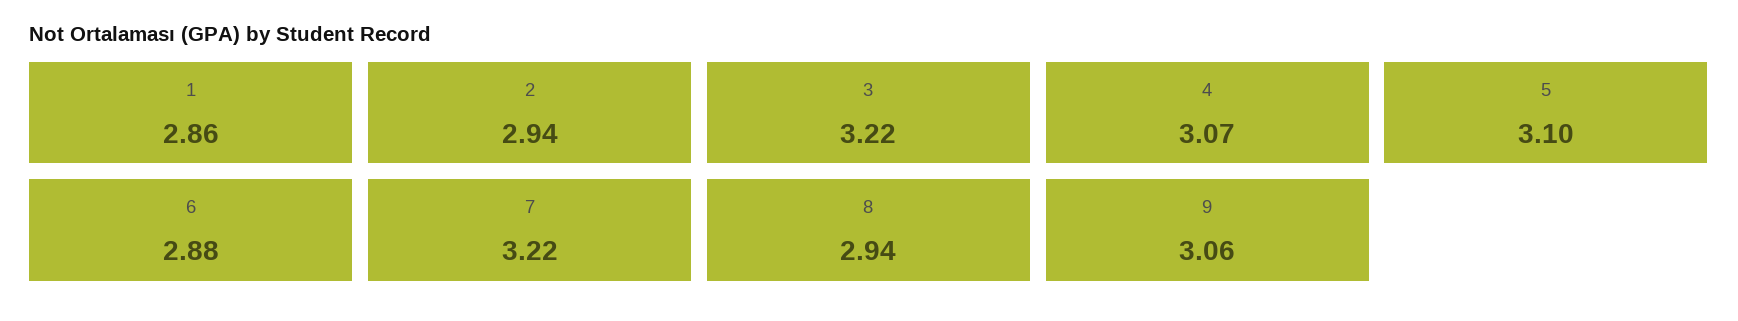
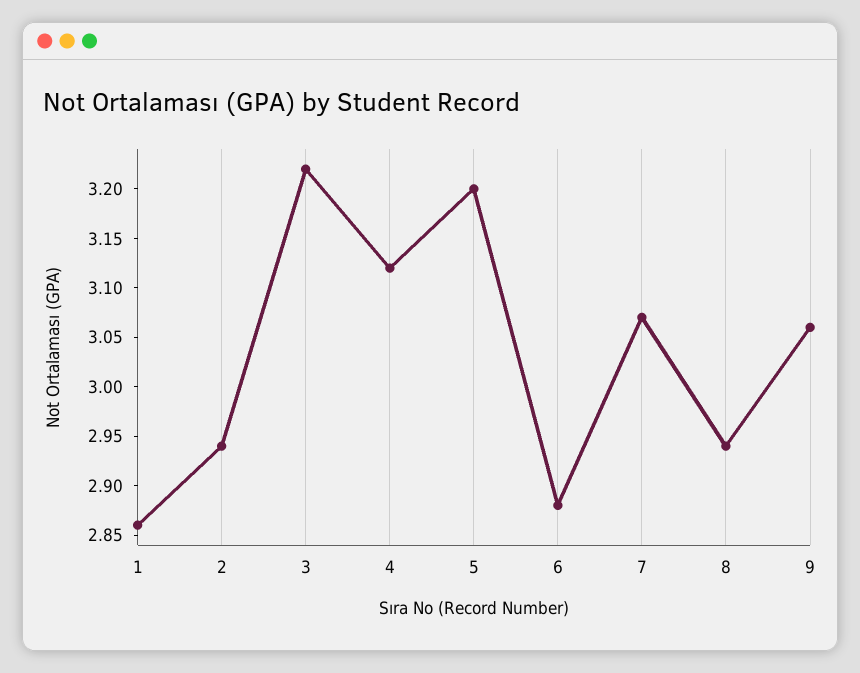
4: 3.07 -> 3.12
5: 3.1 -> 3.2
7: 3.22 -> 3.07

